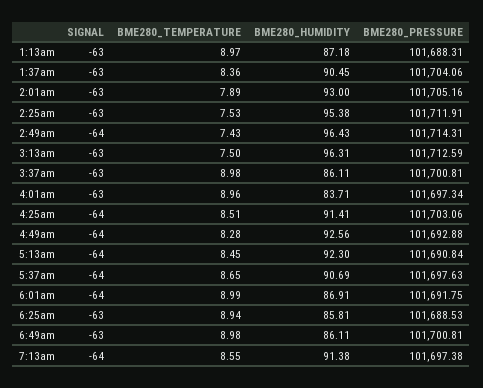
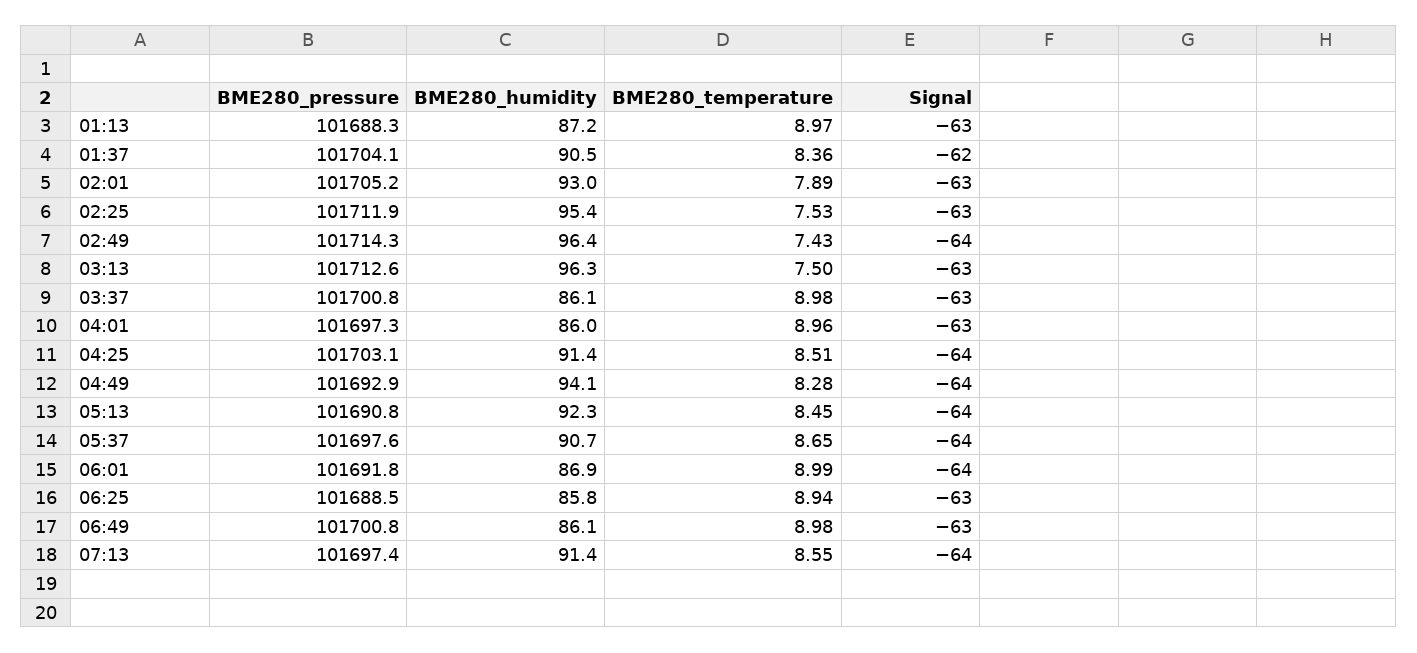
SIGNAL, 1:37am: -63 -> -62
BME280_HUMIDITY, 4:01am: 83.71 -> 86
BME280_HUMIDITY, 4:49am: 92.56 -> 94.1

